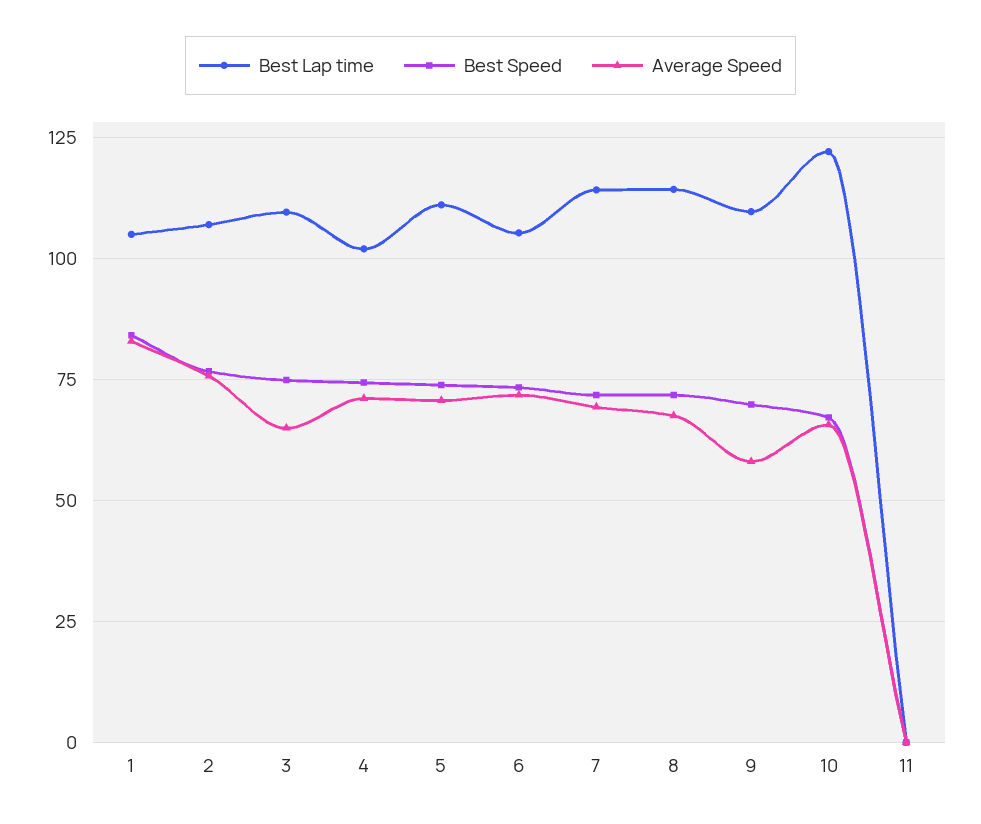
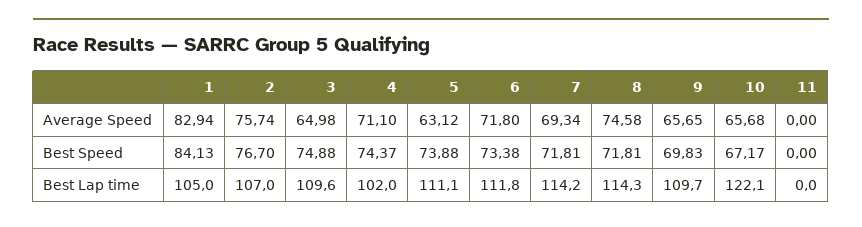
Average Speed, 5: 70 -> 63.12
Best Lap time, 6: 105 -> 111.8
Average Speed, 8: 67.5 -> 74.58
Average Speed, 9: 57.5 -> 65.65

